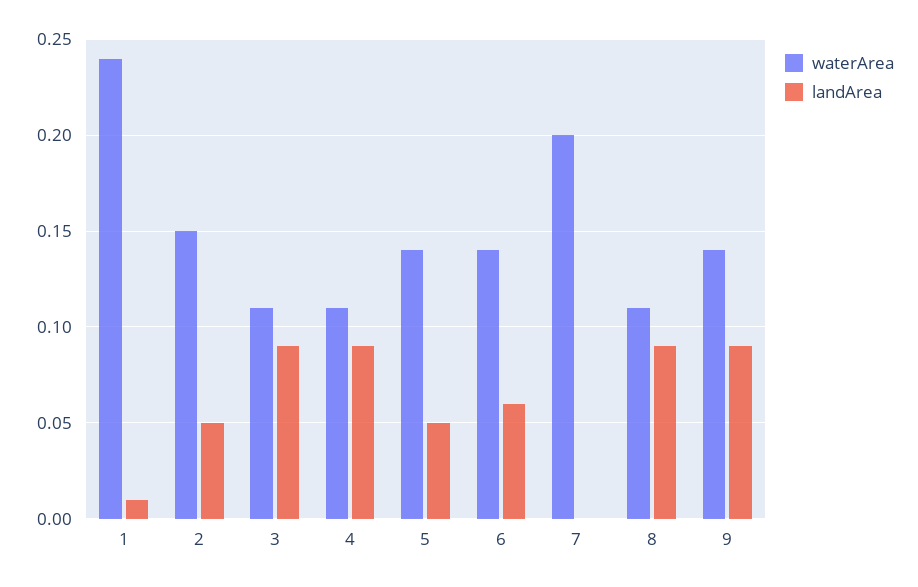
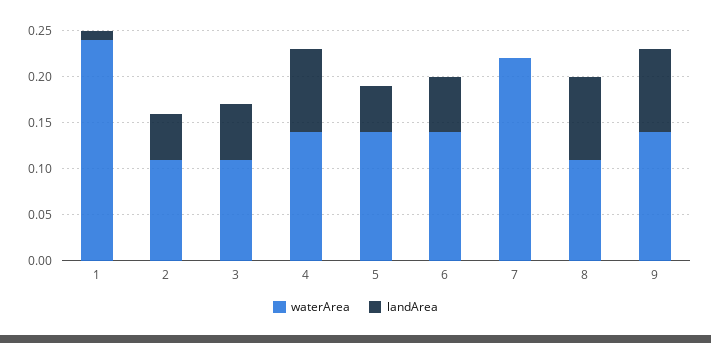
waterArea, 2: 0.15 -> 0.11
landArea, 3: 0.09 -> 0.06
waterArea, 4: 0.11 -> 0.14
waterArea, 7: 0.2 -> 0.22

